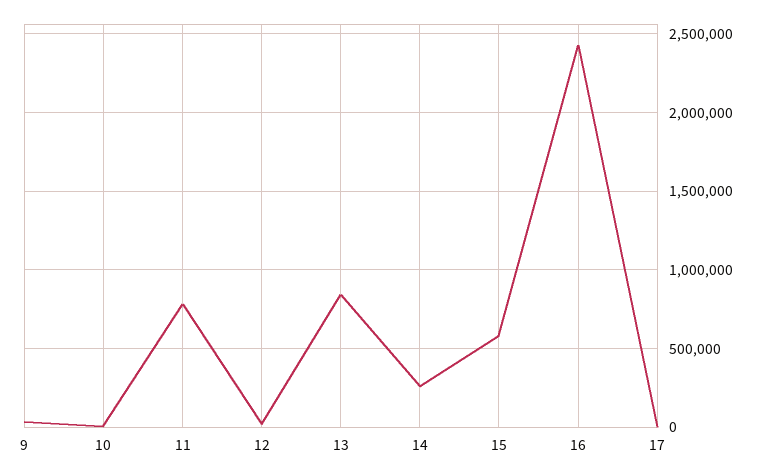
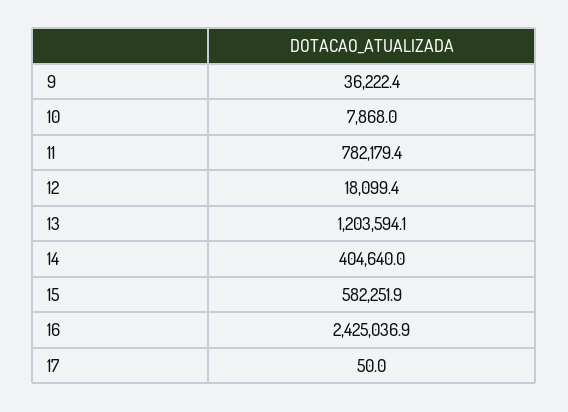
13: 850000 -> 1203594.1
14: 250000 -> 404640

